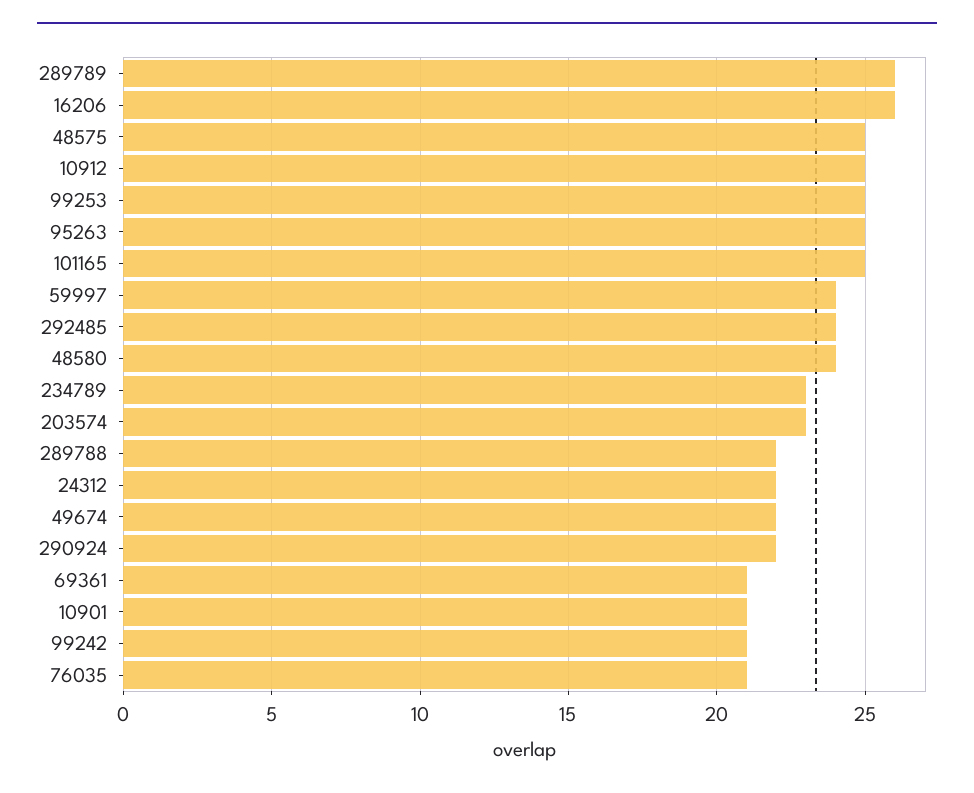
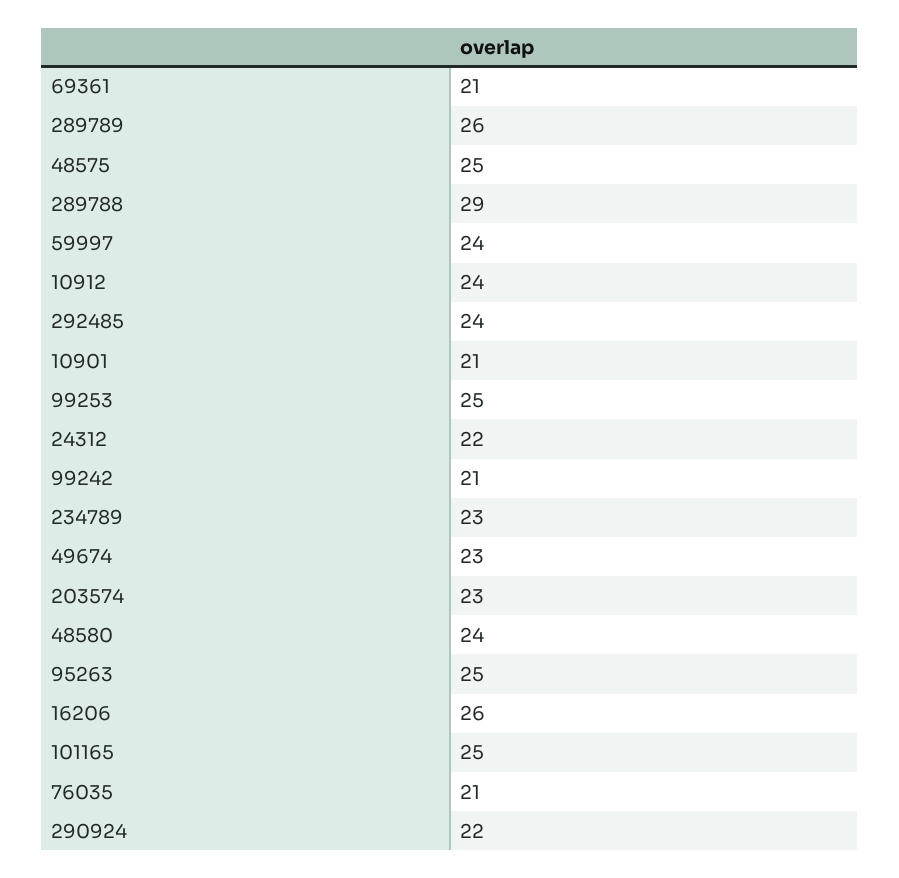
10912: 25 -> 24
289788: 22 -> 29
49674: 22 -> 23

